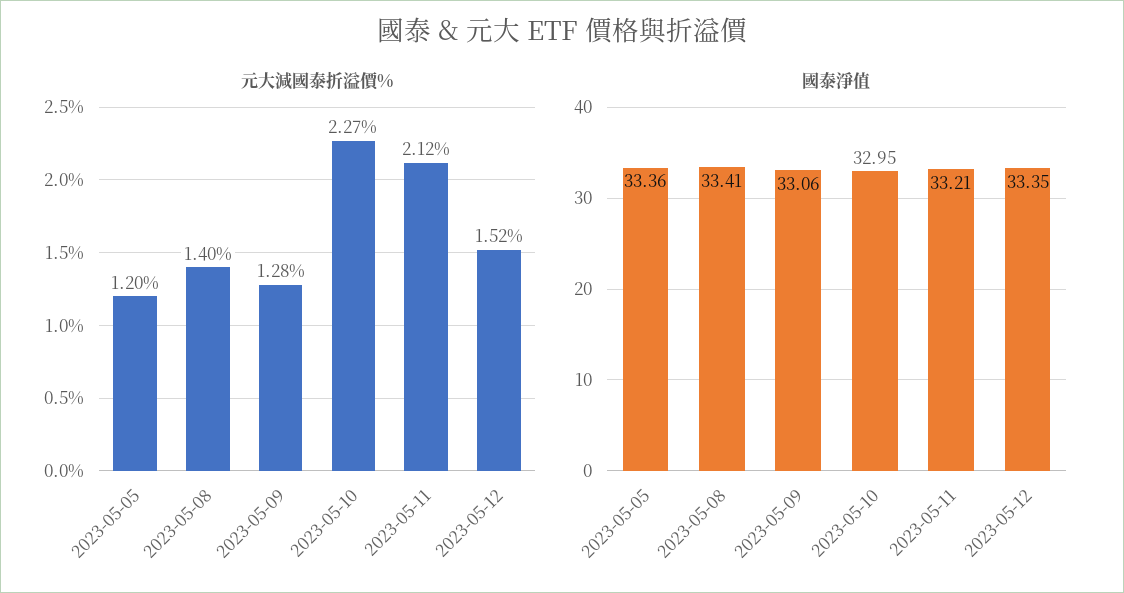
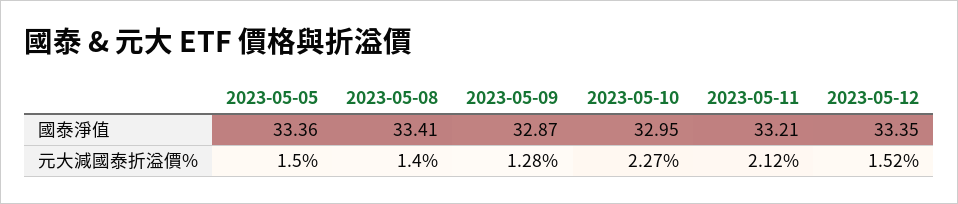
元大減國泰折溢價%, 2023-05-05: 1.2 -> 1.5
國泰淨值, 2023-05-09: 33.06 -> 32.87

